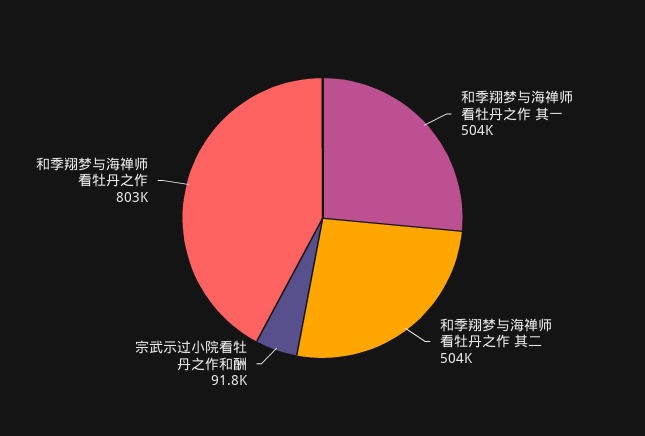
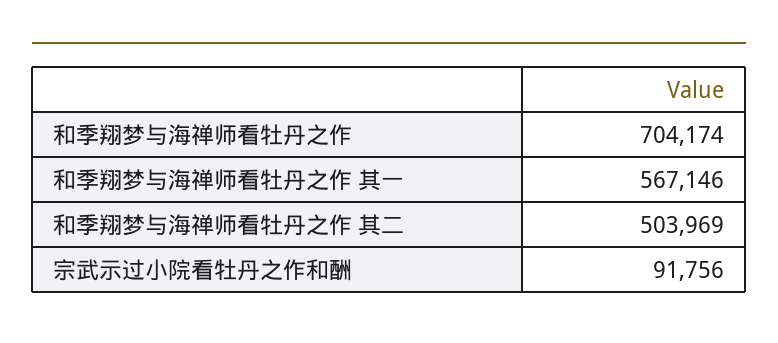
和季翔梦与海禅师看牡丹之作 其一: 504000 -> 567146
和季翔梦与海禅师看牡丹之作: 803000 -> 704174

